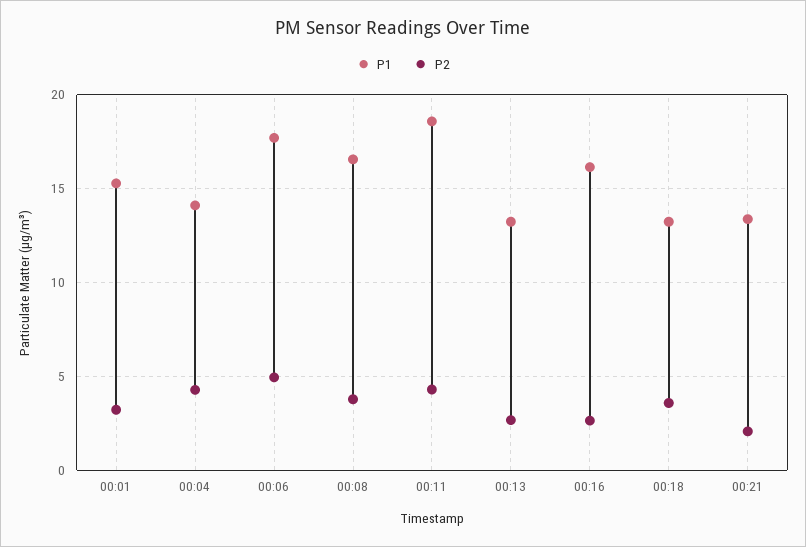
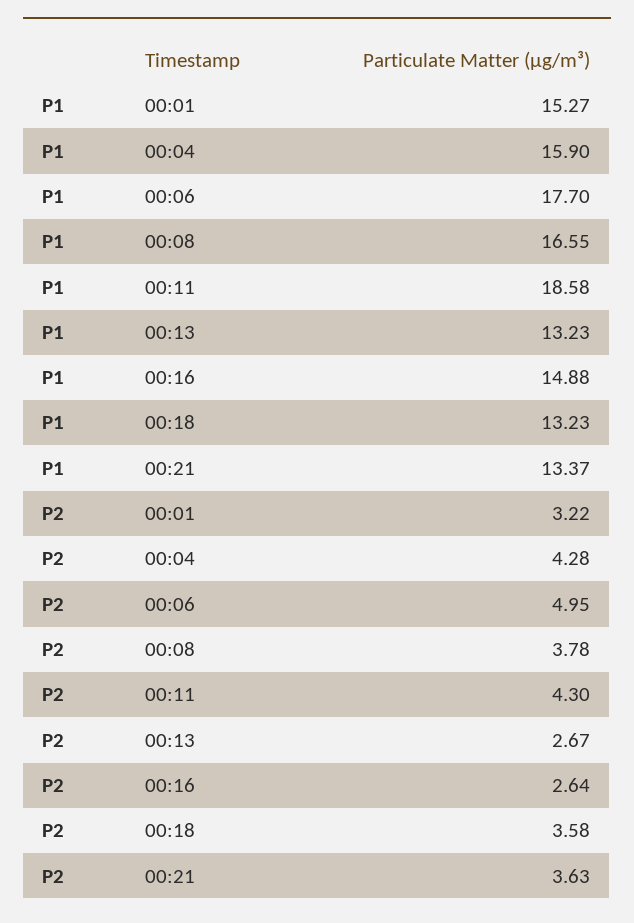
P1, 00:04: 14 -> 15.9
P1, 00:16: 16 -> 14.88
P2, 00:21: 2 -> 3.63

